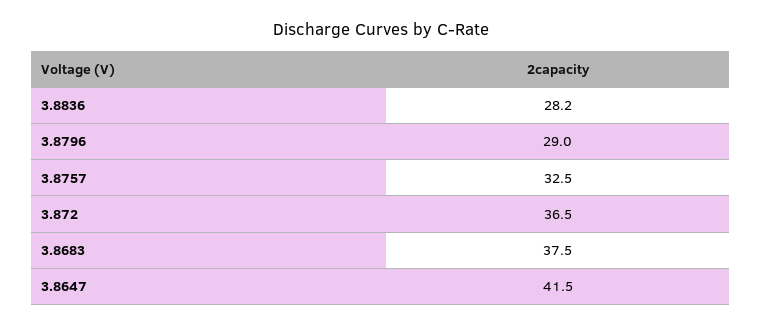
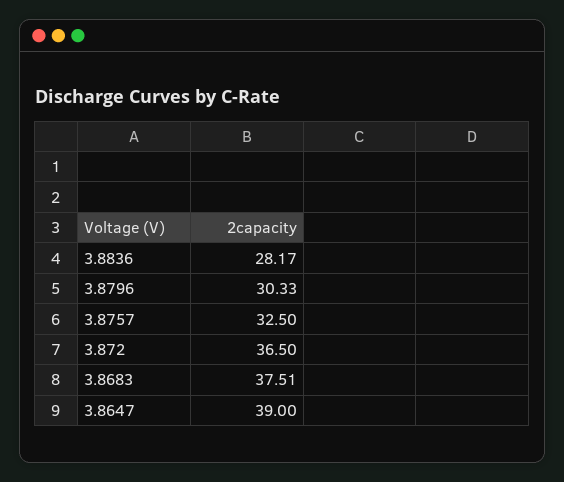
3.8796: 29 -> 30.33
3.8647: 41.5 -> 39

